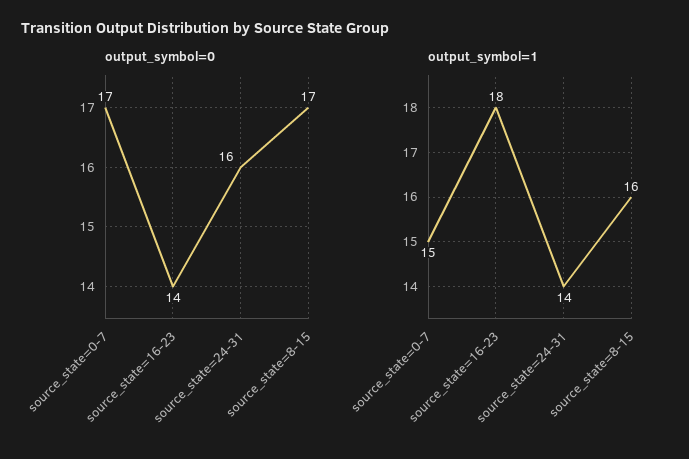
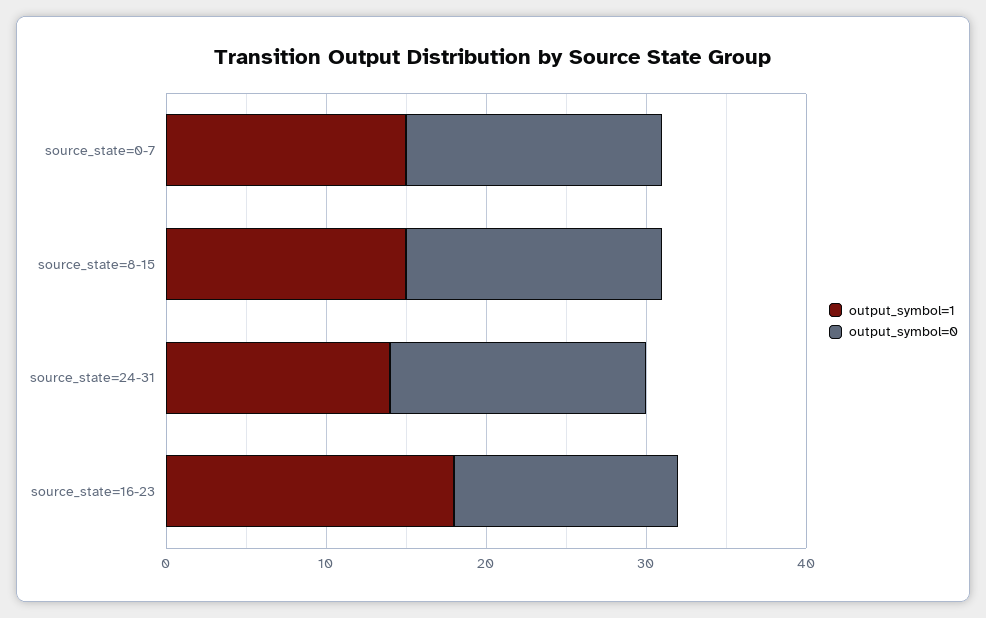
output_symbol=0, source_state=0-7: 17 -> 16
output_symbol=0, source_state=8-15: 17 -> 16
output_symbol=1, source_state=8-15: 16 -> 15

